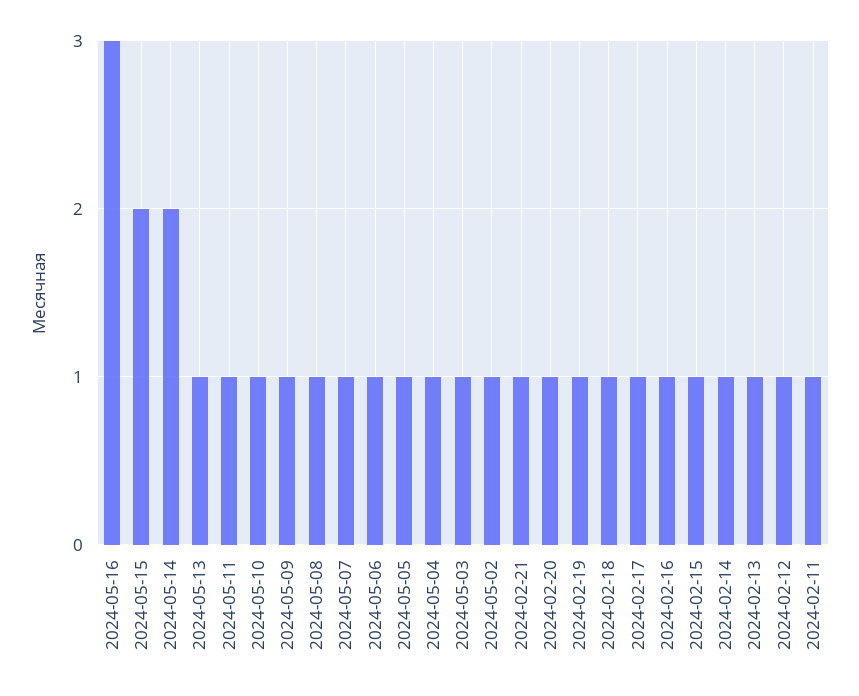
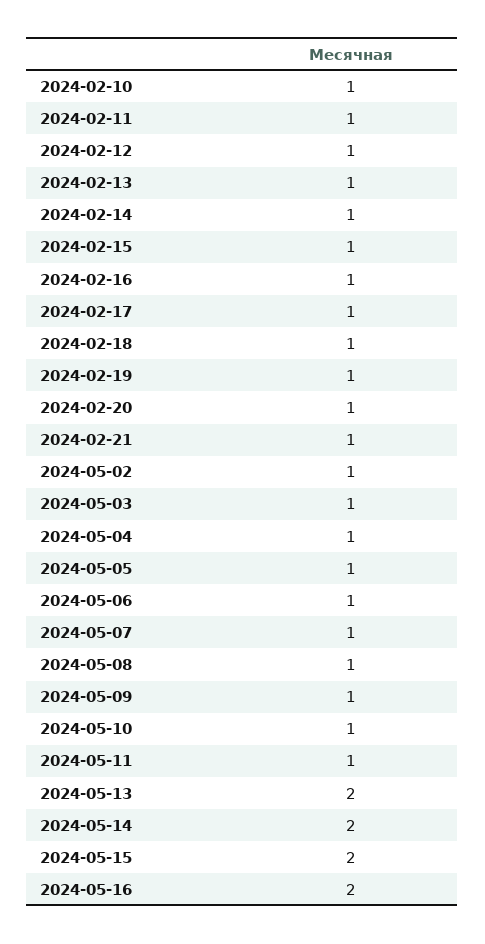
2024-05-16: 3 -> 2
2024-05-13: 1 -> 2
2024-02-10: none -> 1

